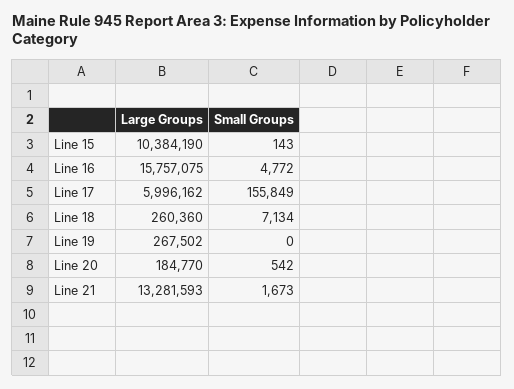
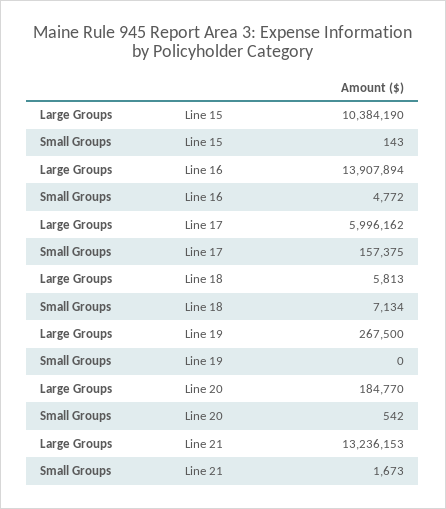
Large Groups, Line 16: 15757075 -> 13907894
Small Groups, Line 17: 155849 -> 157375
Large Groups, Line 18: 260360 -> 5813
Large Groups, Line 19: 267502 -> 267500
Large Groups, Line 21: 13281593 -> 13236153

